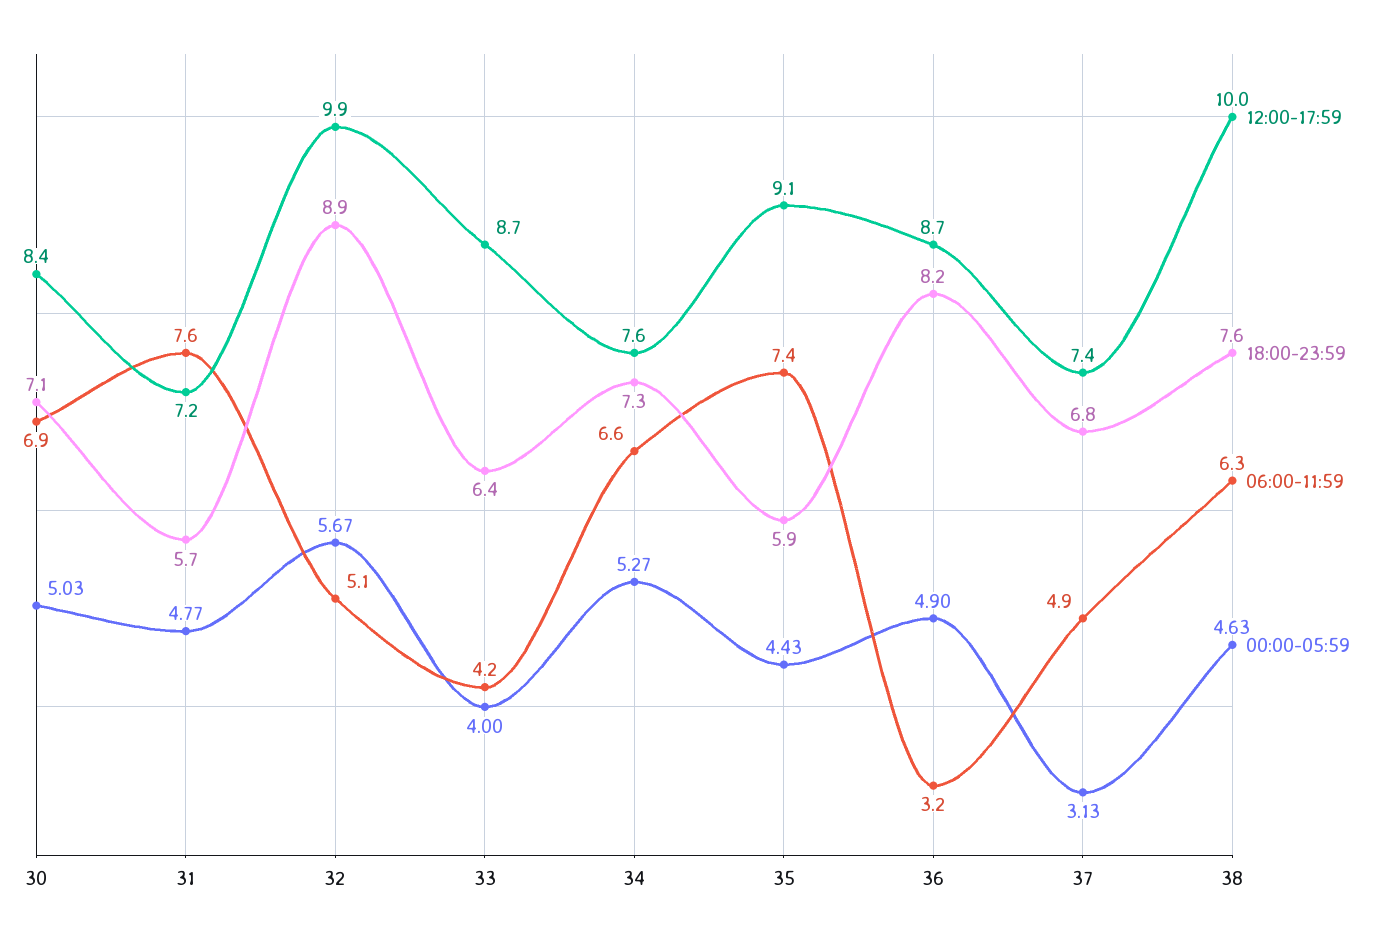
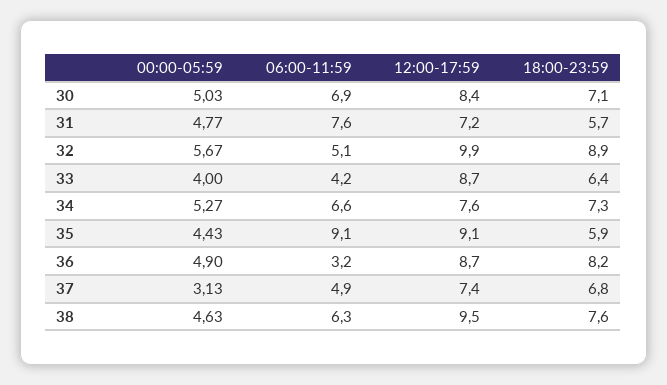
06:00-11:59, 35: 7.4 -> 9.1
12:00-17:59, 38: 10 -> 9.5

